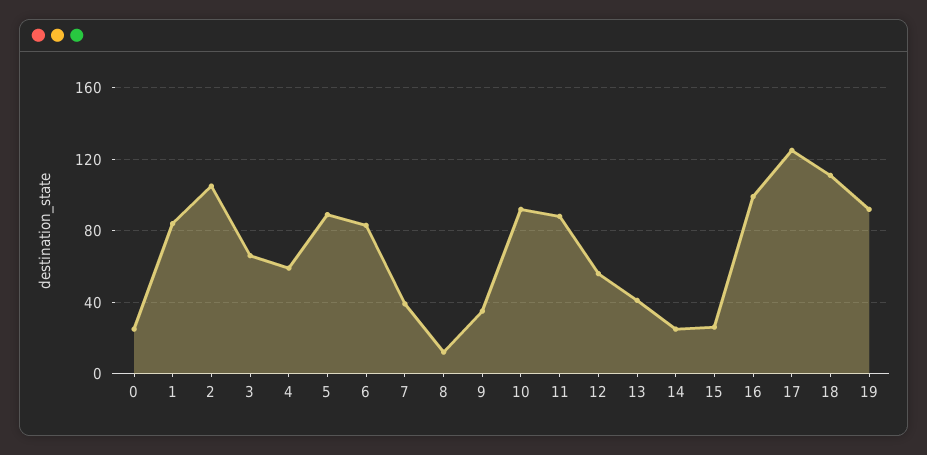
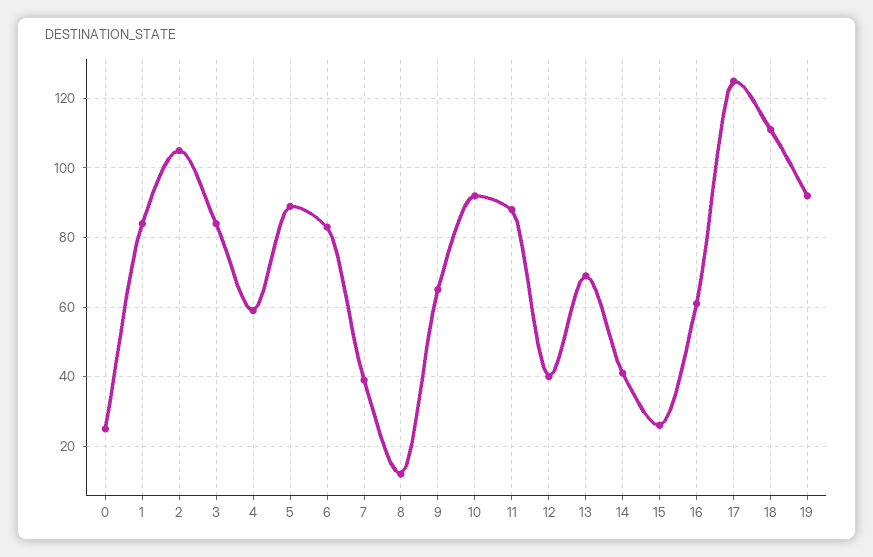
3: 65 -> 85
9: 35 -> 65
12: 55 -> 40
13: 40 -> 70
14: 25 -> 40
16: 100 -> 60

